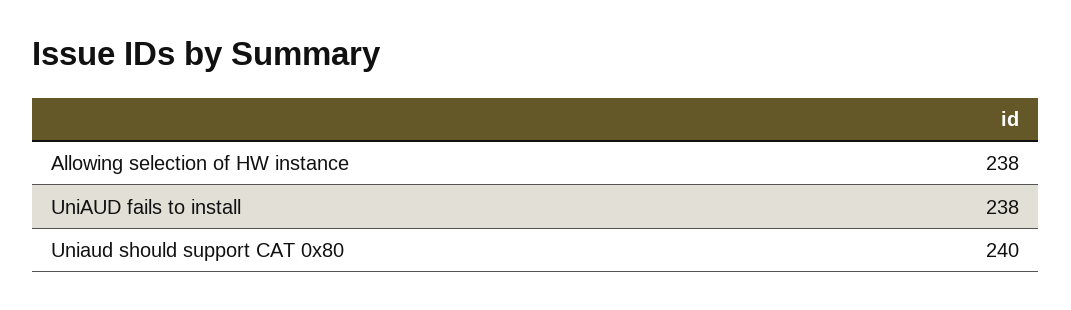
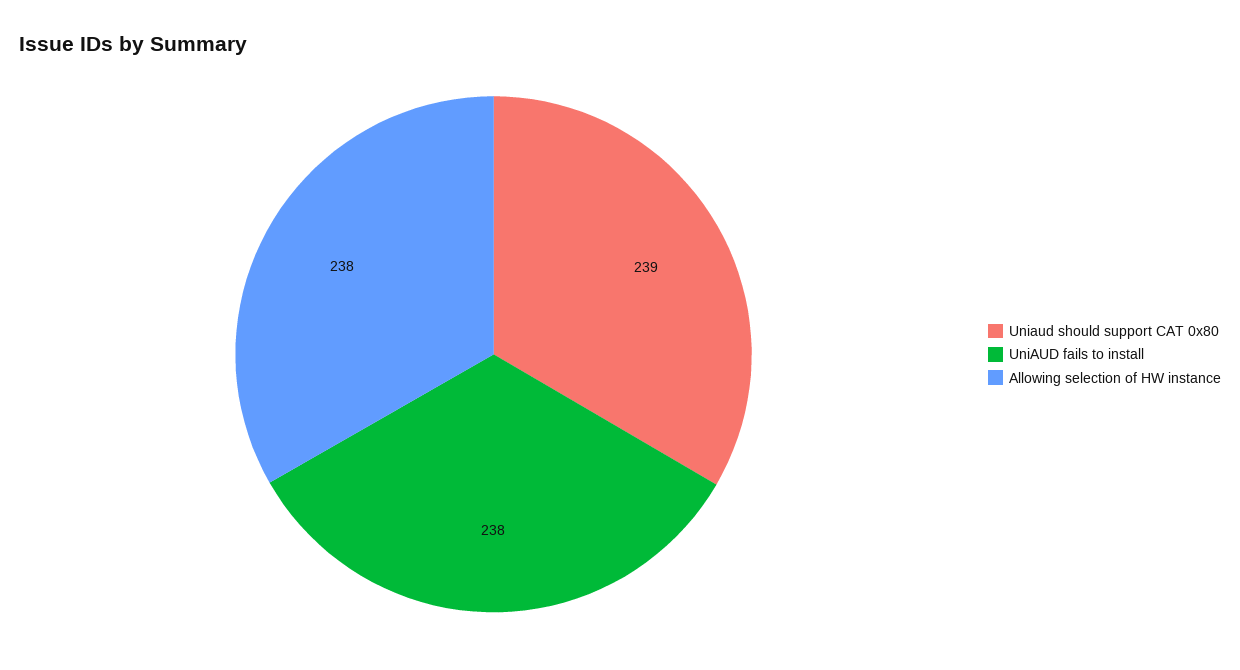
Uniaud should support CAT 0x80: 240 -> 239

